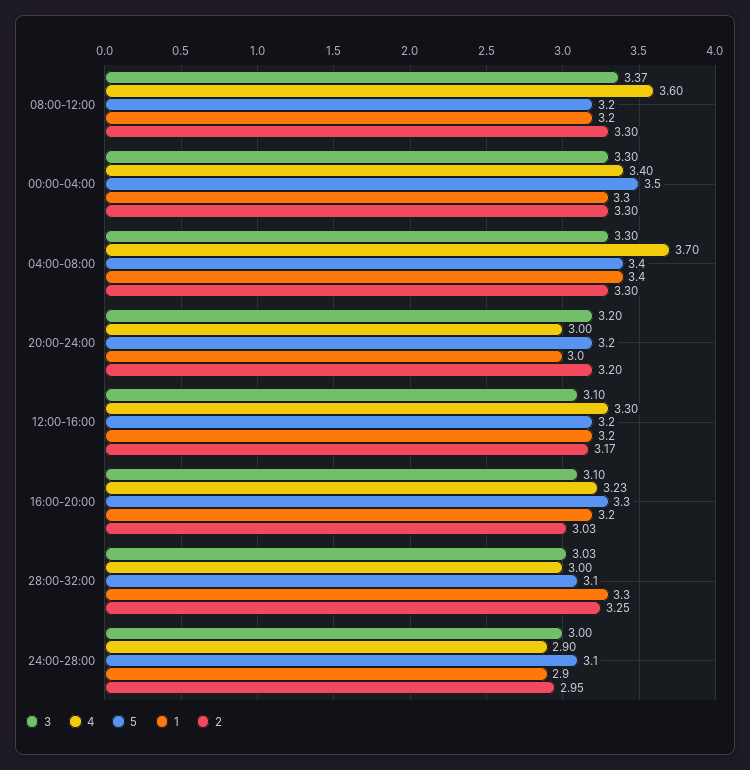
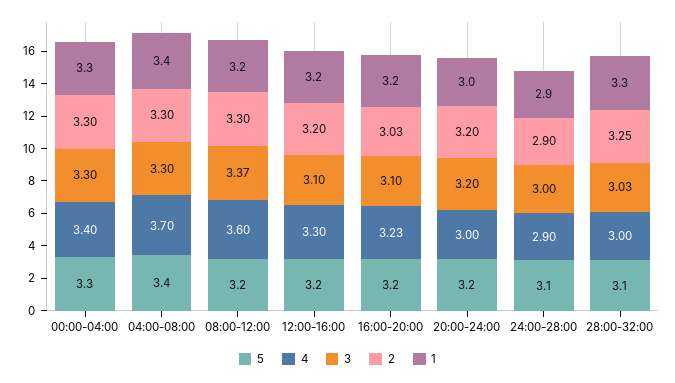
5, 00:00-04:00: 3.5 -> 3.3
2, 12:00-16:00: 3.17 -> 3.2
5, 16:00-20:00: 3.3 -> 3.2
2, 24:00-28:00: 2.95 -> 2.9

